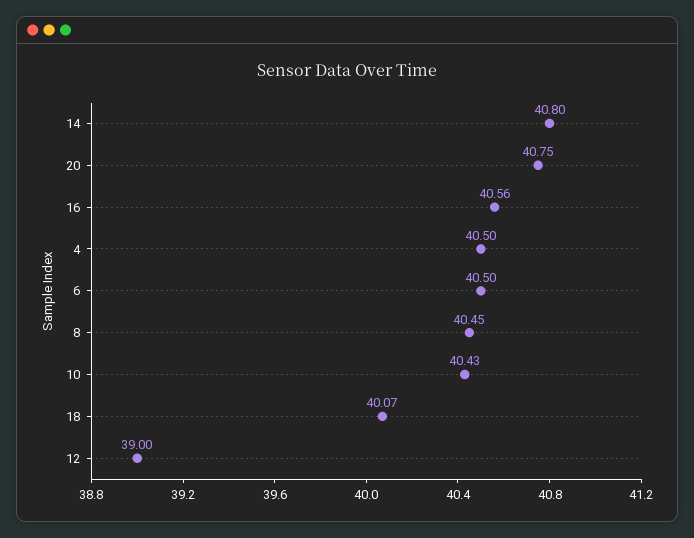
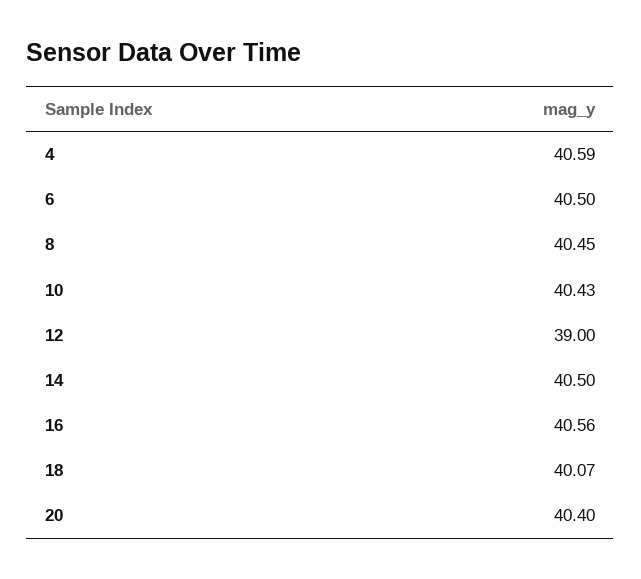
14: 40.8 -> 40.5
20: 40.75 -> 40.4
4: 40.5 -> 40.59

